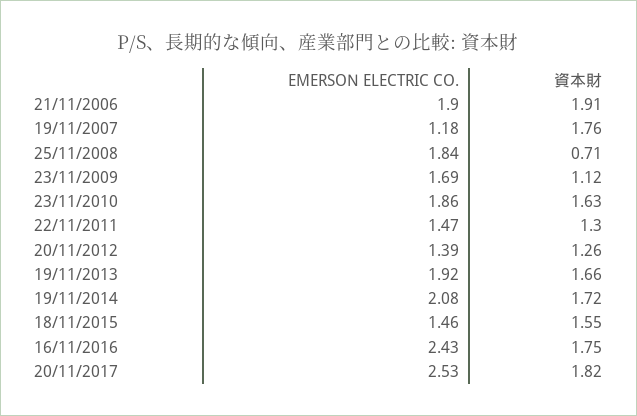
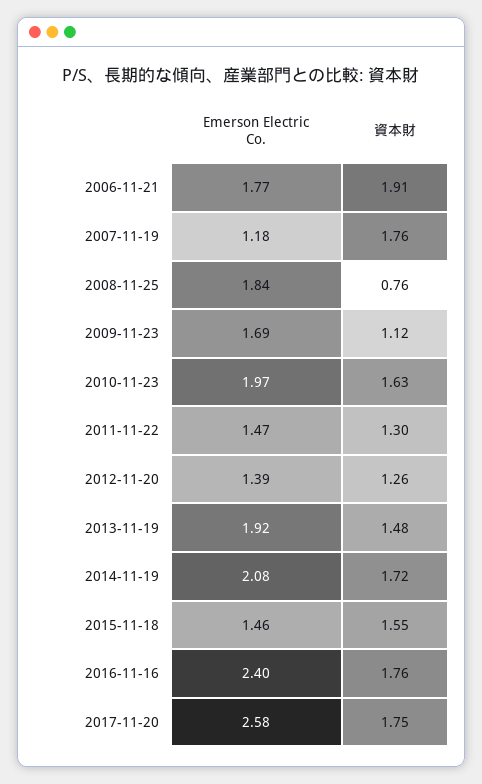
EMERSON ELECTRIC CO., 21/11/2006: 1.9 -> 1.77
資本財, 25/11/2008: 0.71 -> 0.76
EMERSON ELECTRIC CO., 23/11/2010: 1.86 -> 1.97
資本財, 19/11/2013: 1.66 -> 1.48
EMERSON ELECTRIC CO., 16/11/2016: 2.43 -> 2.4
資本財, 16/11/2016: 1.75 -> 1.76
EMERSON ELECTRIC CO., 20/11/2017: 2.53 -> 2.58
資本財, 20/11/2017: 1.82 -> 1.75

